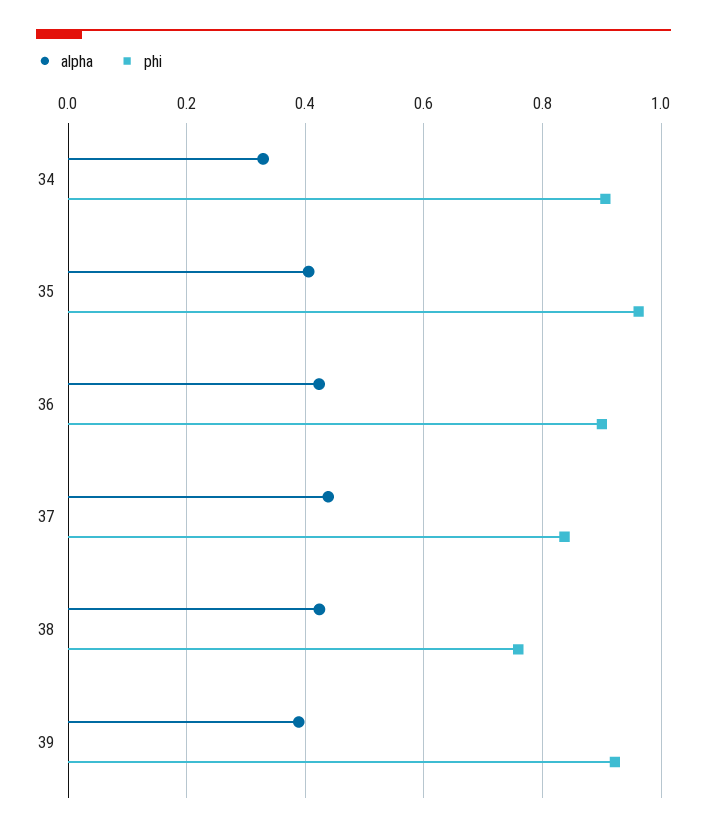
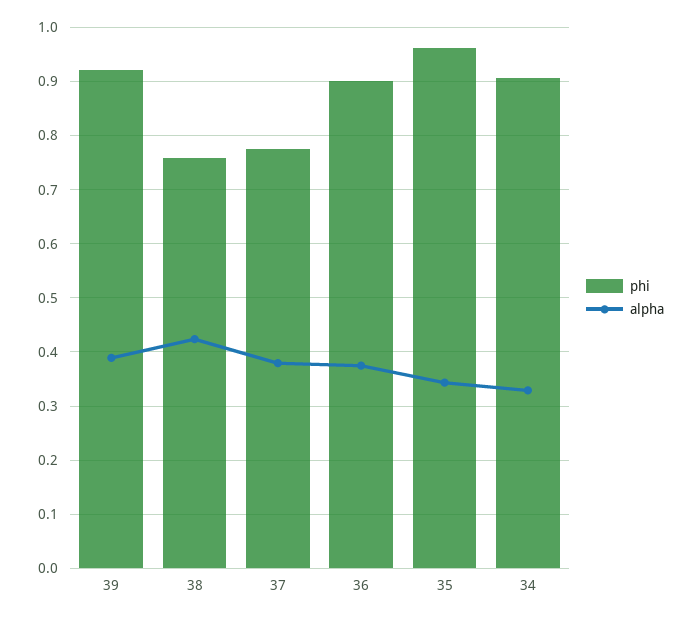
alpha, 35: 0.4 -> 0.34
alpha, 36: 0.42 -> 0.38
alpha, 37: 0.44 -> 0.38
phi, 37: 0.84 -> 0.78

